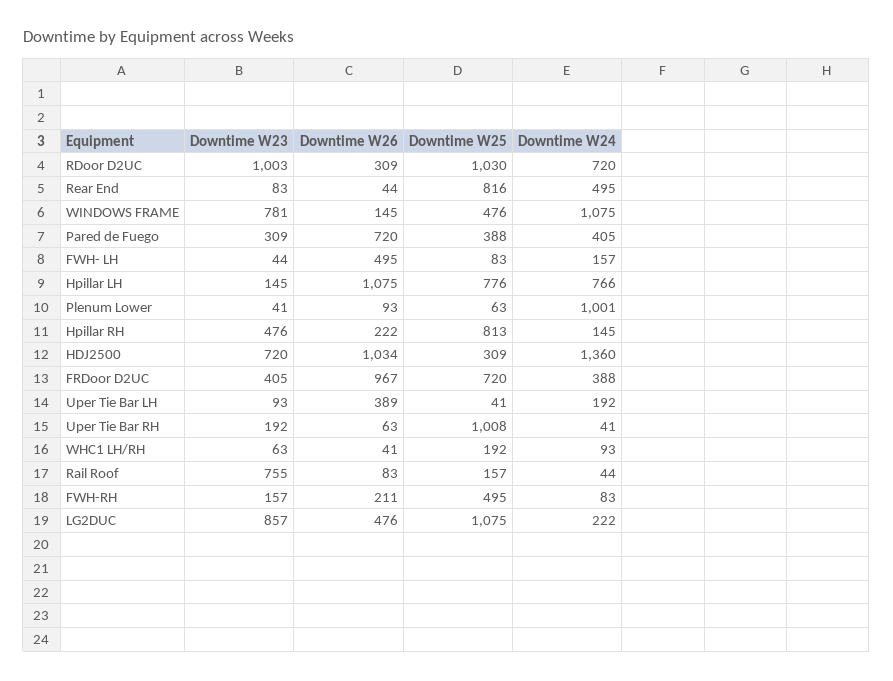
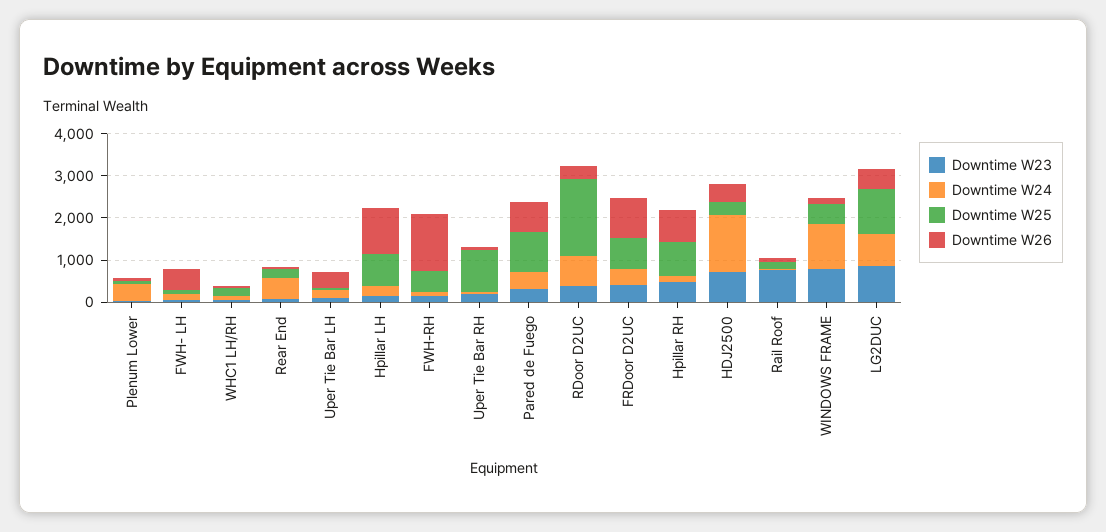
Downtime W23, RDoor D2UC: 1003 -> 400
Downtime W25, RDoor D2UC: 1030 -> 1800
Downtime W25, Rear End: 816 -> 200
Downtime W25, Pared de Fuego: 388 -> 1000
Downtime W24, Hpillar LH: 766 -> 200
Downtime W24, Plenum Lower: 1001 -> 400
Downtime W26, Hpillar RH: 222 -> 800
Downtime W26, HDJ2500: 1034 -> 400
Downtime W26, FWH-RH: 211 -> 1400
Downtime W24, LG2DUC: 222 -> 800

